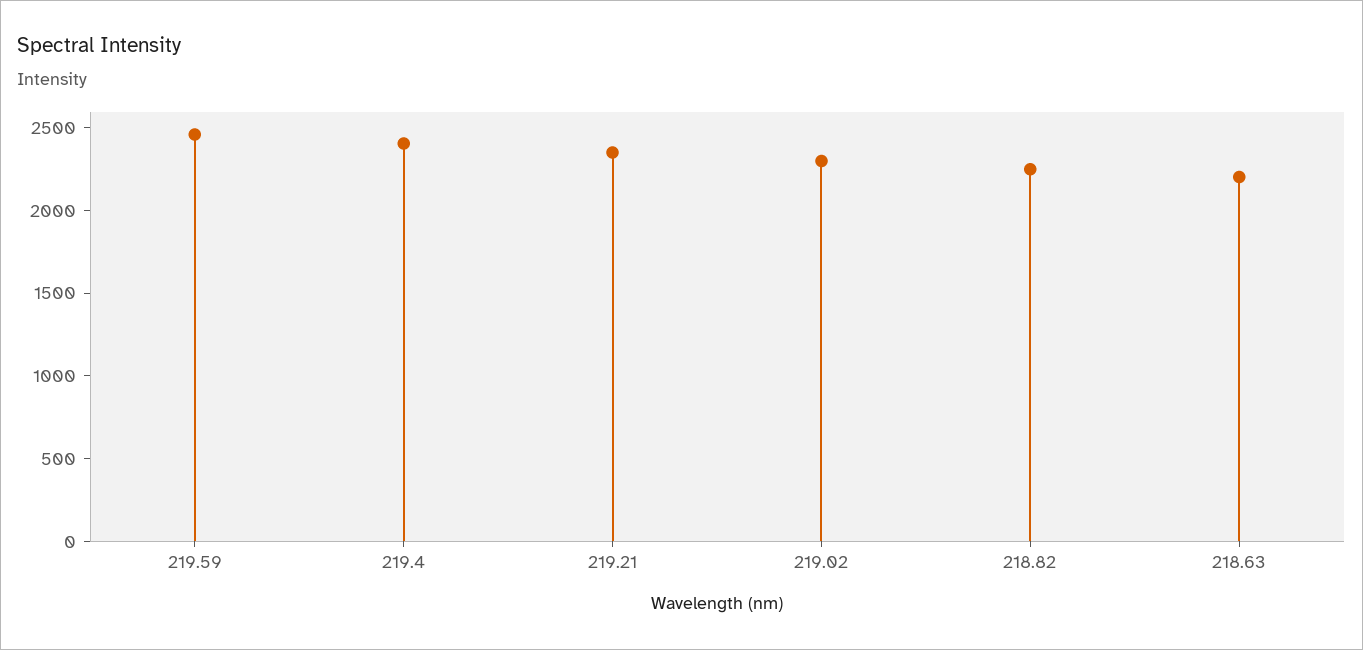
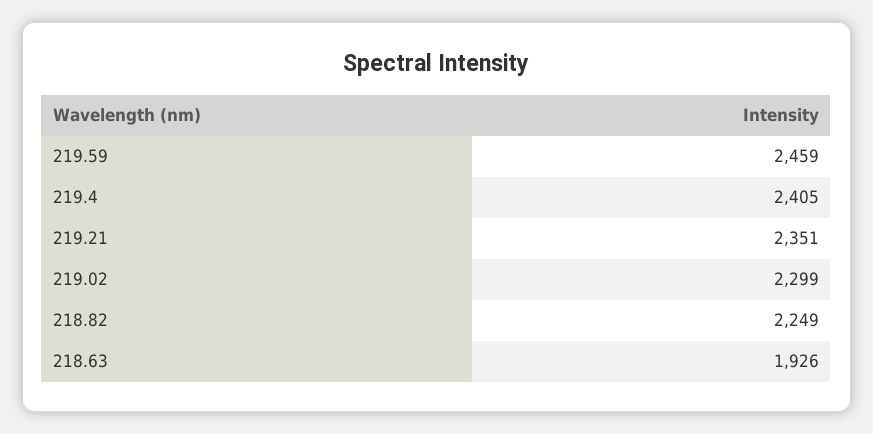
218.63: 2200 -> 1926

